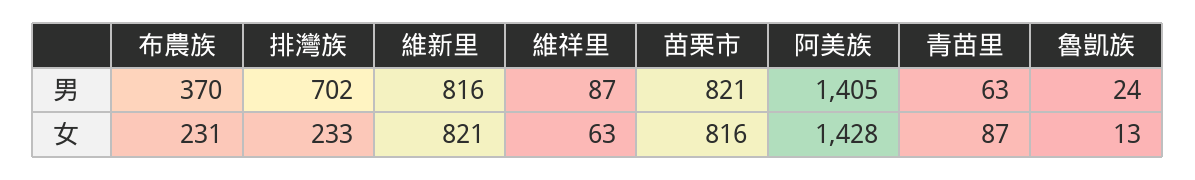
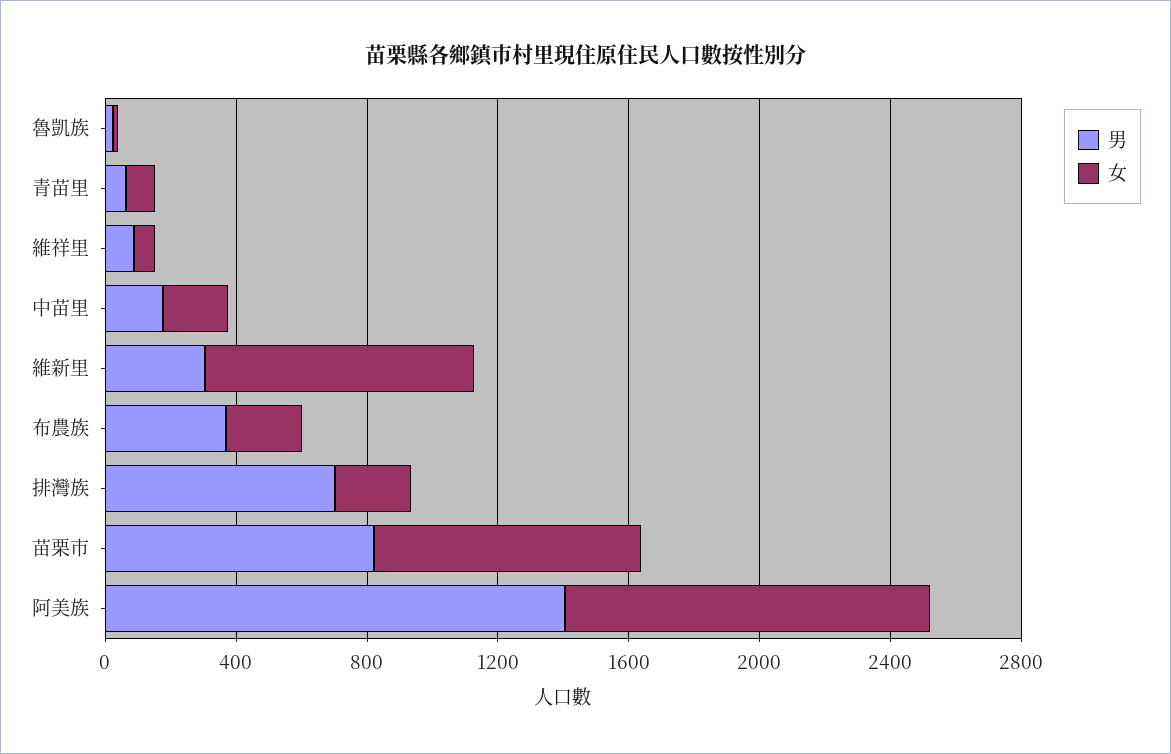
男, 維新里: 816 -> 300
女, 阿美族: 1428 -> 1100
男, 中苗里: none -> 200
女, 中苗里: none -> 200

